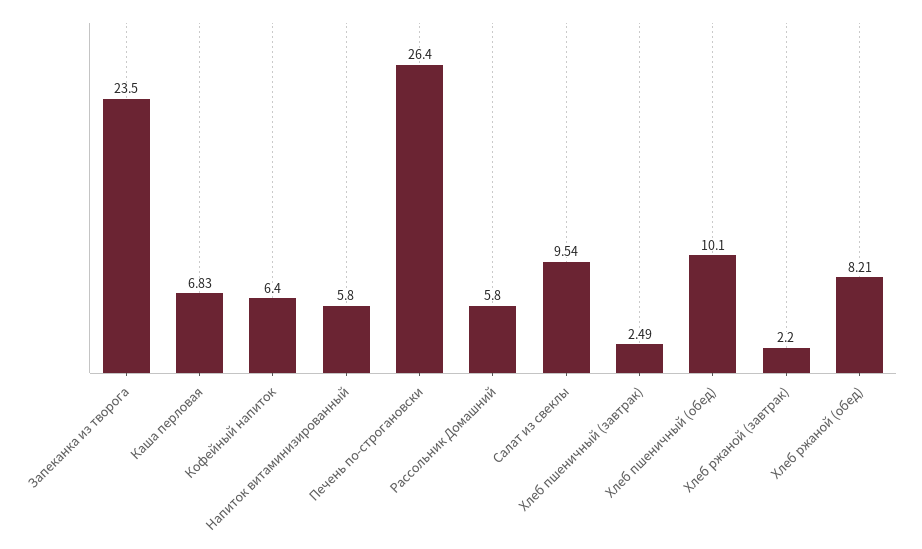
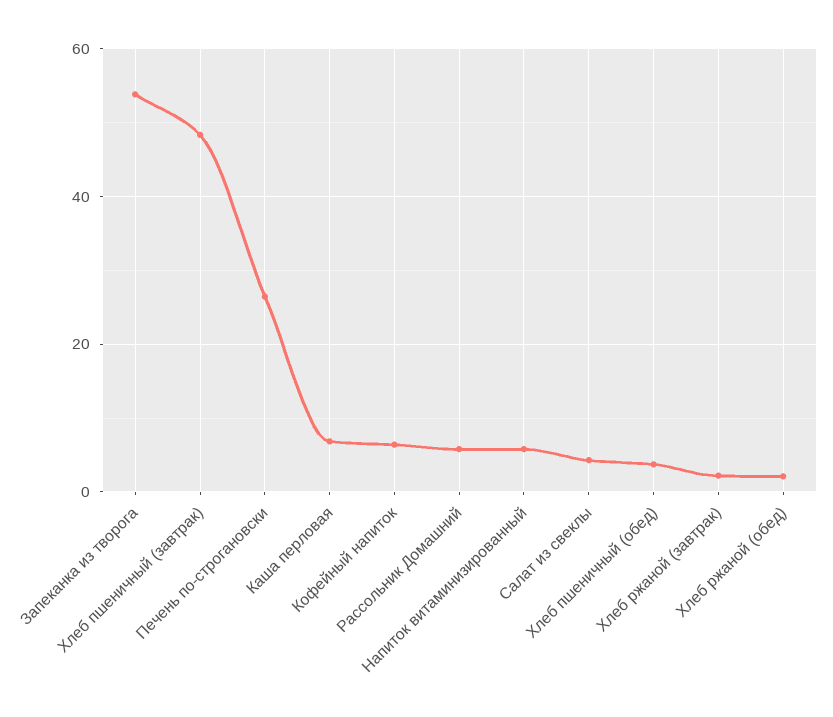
Запеканка из творога: 23.5 -> 54
Салат из свеклы: 9.54 -> 4
Хлеб пшеничный (завтрак): 2.49 -> 48
Хлеб пшеничный (обед): 10.1 -> 4
Хлеб ржаной (обед): 8.21 -> 2

